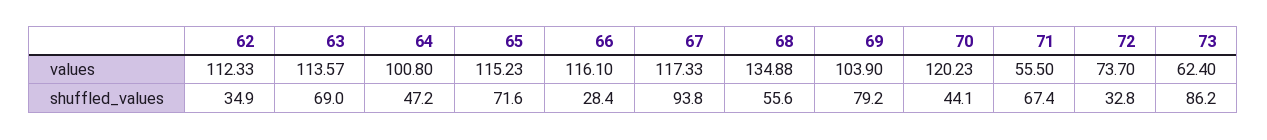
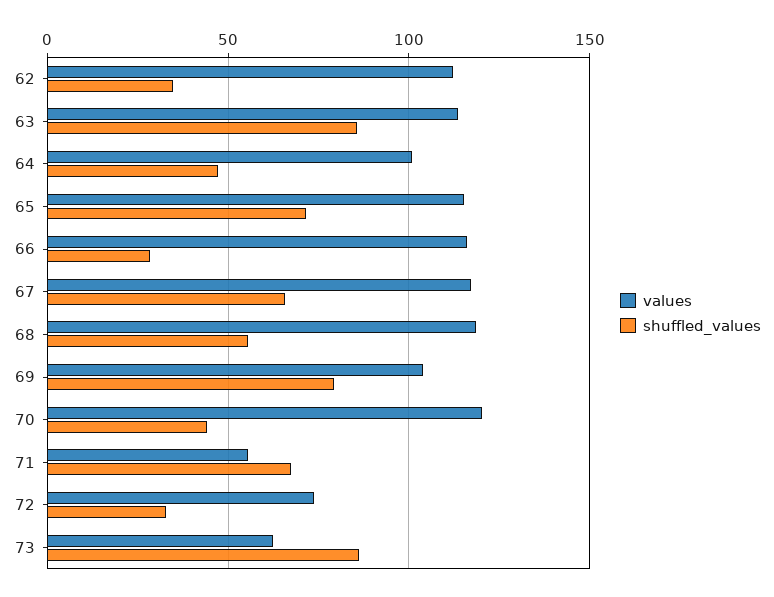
values, 68: 134.88 -> 120
shuffled_values, 63: 69 -> 85
shuffled_values, 67: 93.8 -> 65

